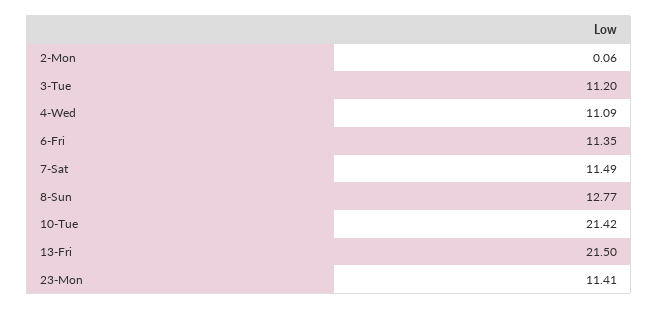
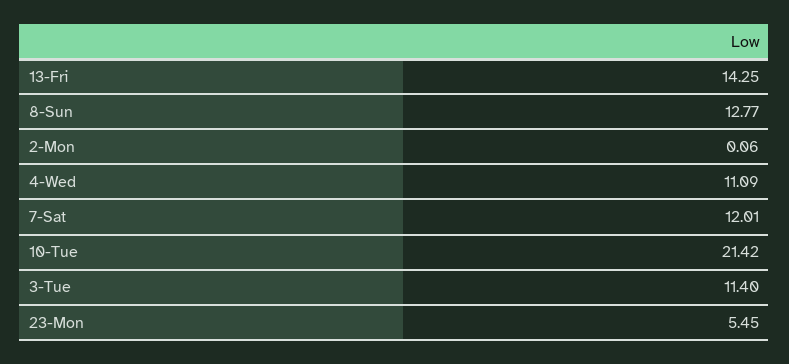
3-Tue: 11.2 -> 11.4
6-Fri: 11.35 -> none
7-Sat: 11.49 -> 12.01
13-Fri: 21.5 -> 14.25
23-Mon: 11.41 -> 5.45

